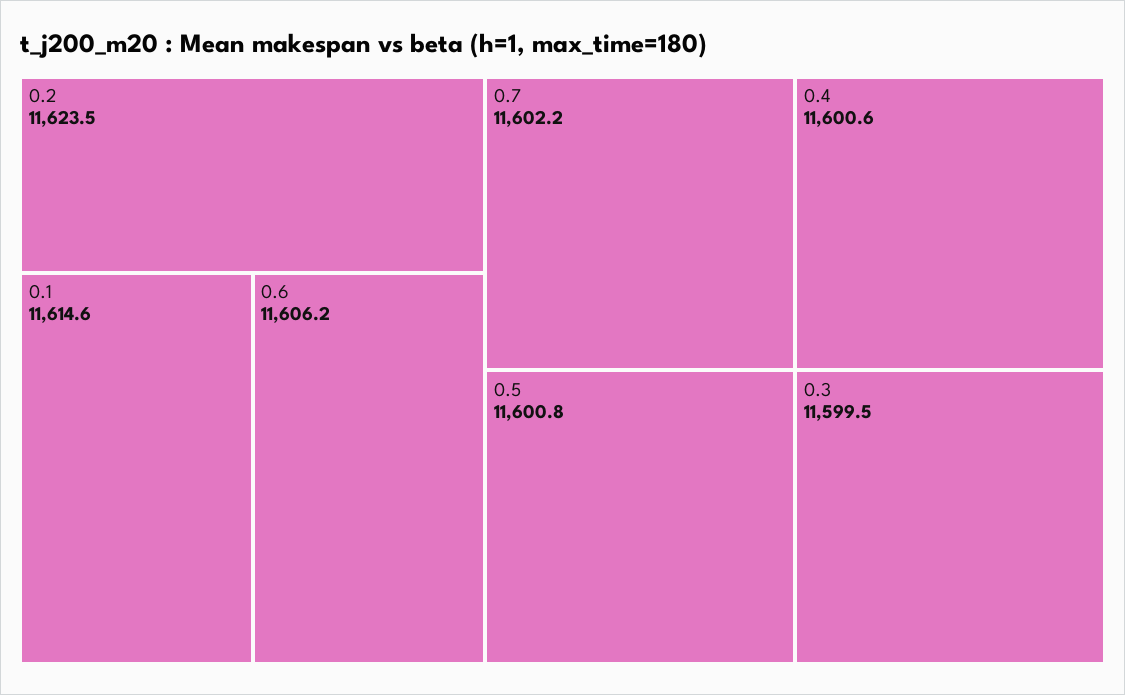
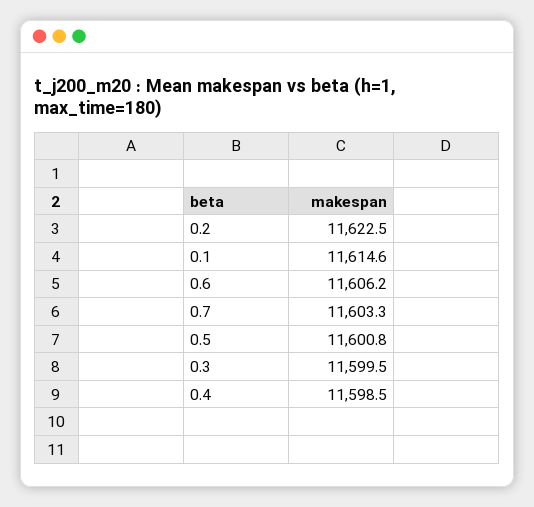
0.2: 11623.5 -> 11622.5
0.7: 11602.2 -> 11603.3
0.4: 11600.6 -> 11598.5

